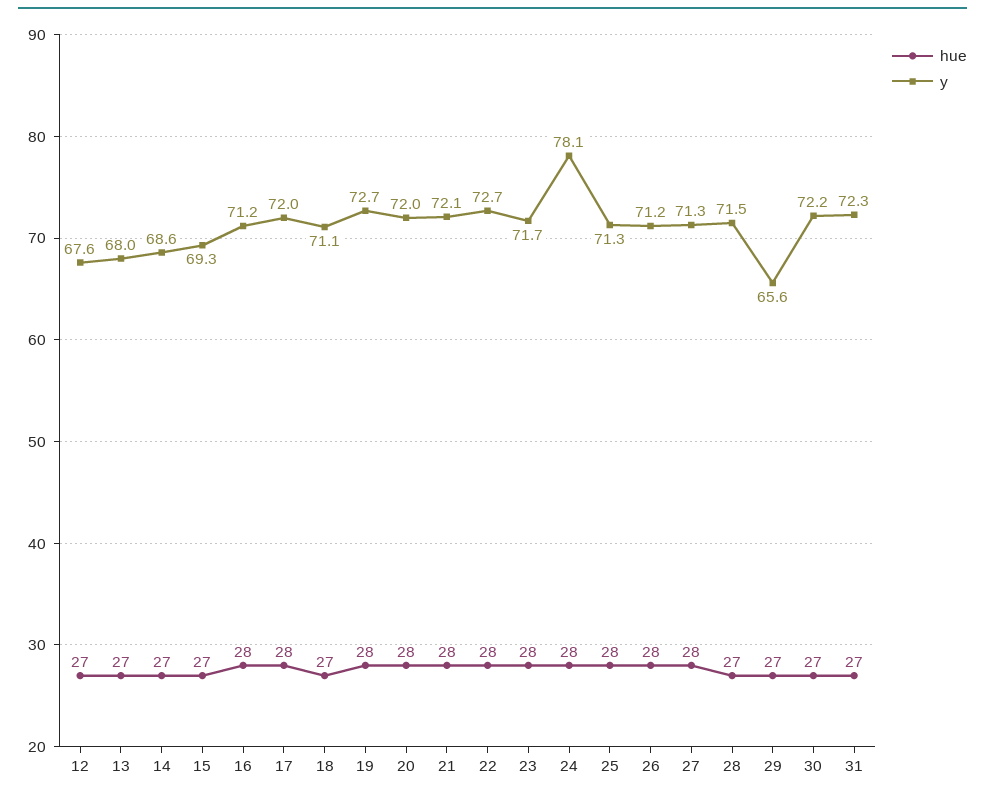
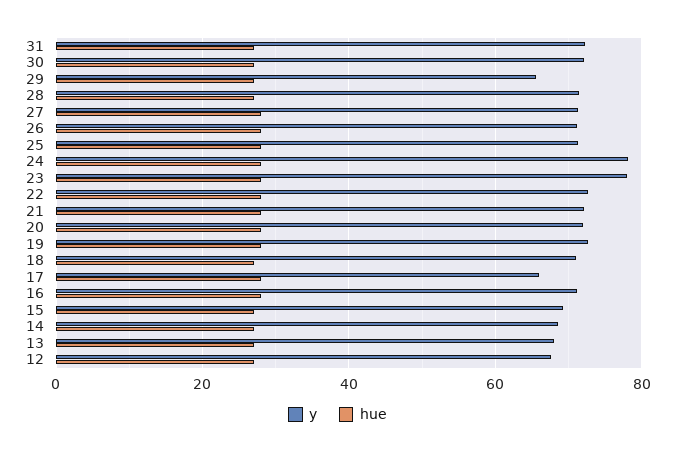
y, 17: 72 -> 66
y, 23: 71.7 -> 78

